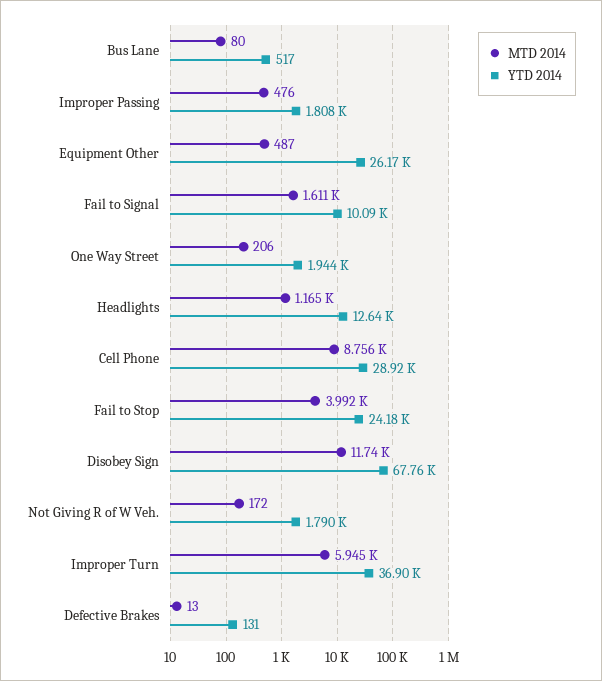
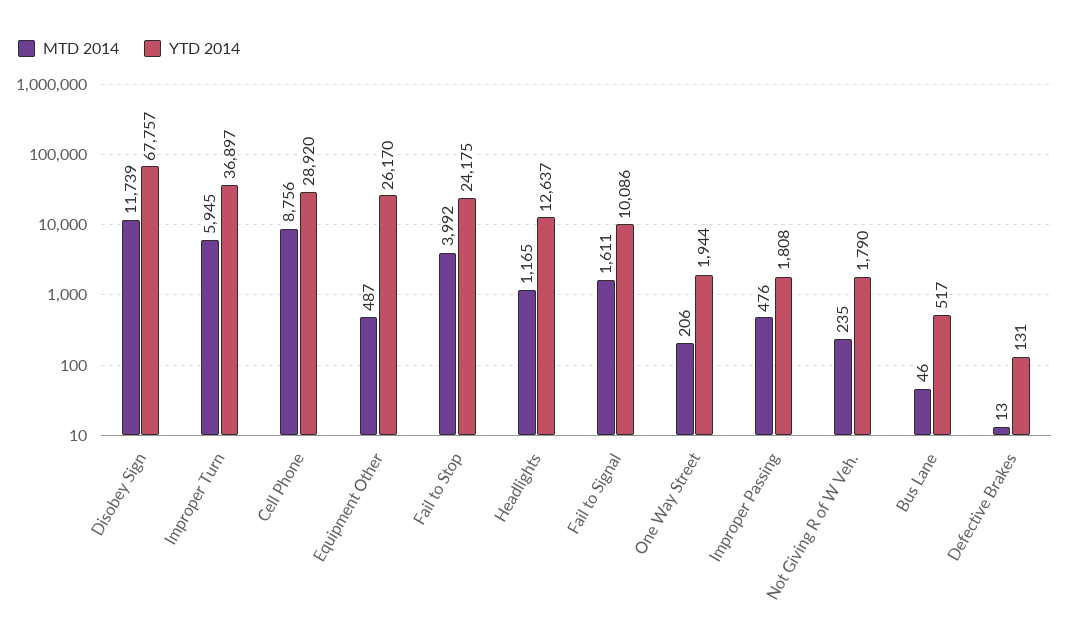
MTD 2014, Bus Lane: 80 -> 46
MTD 2014, Not Giving R of W Veh.: 172 -> 235

